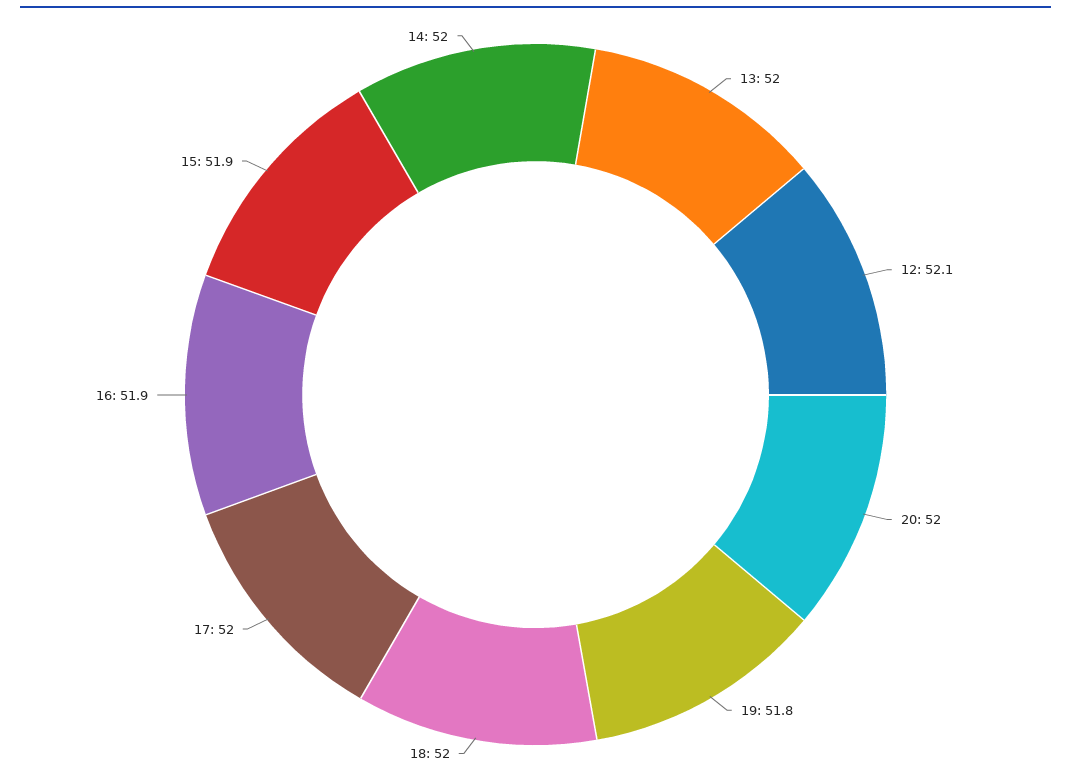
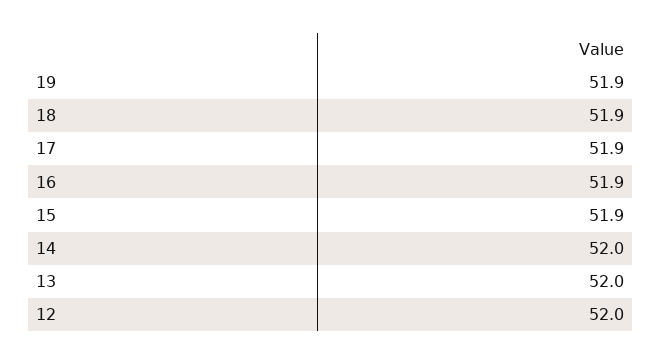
12: 52.1 -> 52
20: 52 -> none
19: 51.8 -> 51.9
18: 52 -> 51.9
17: 52 -> 51.9

